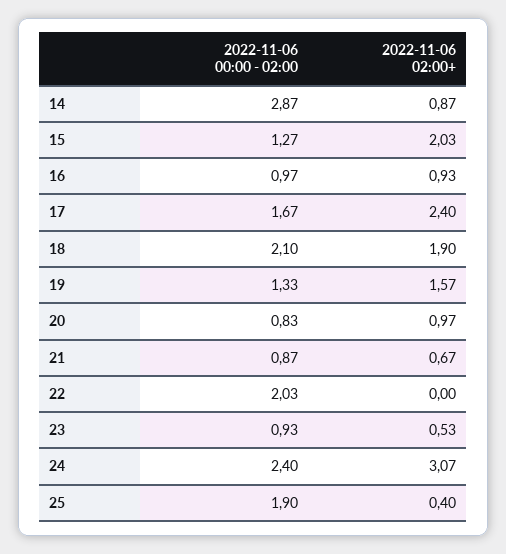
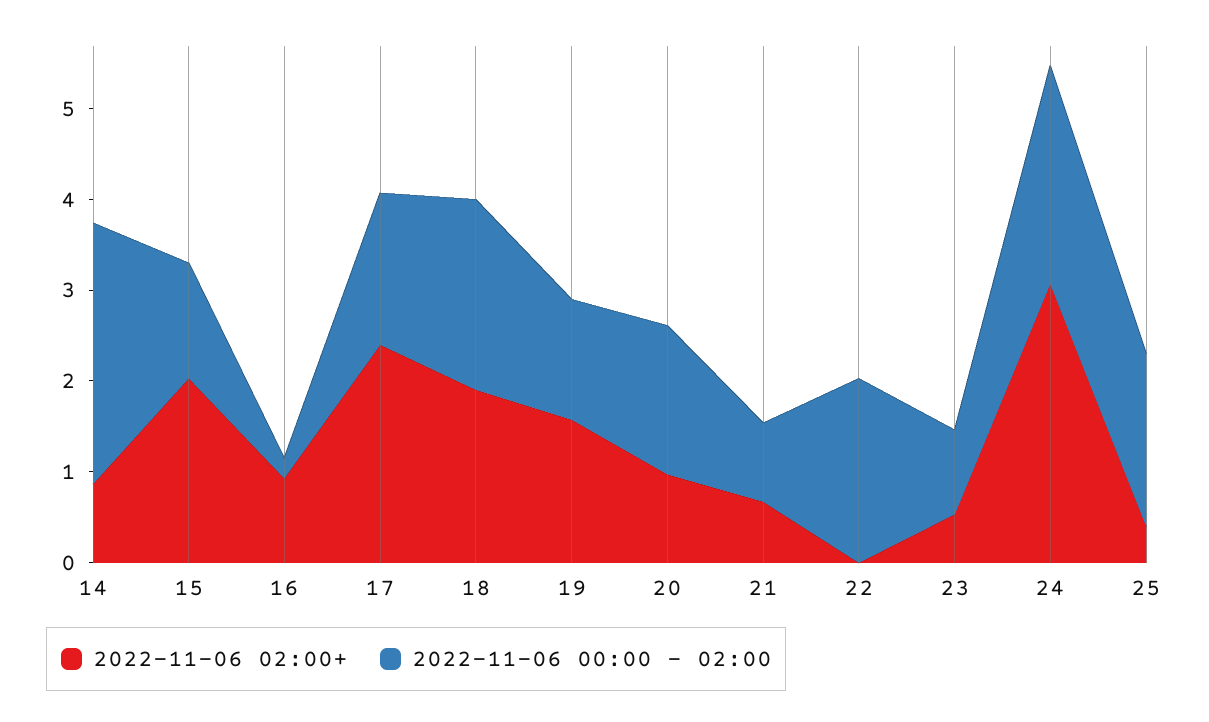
2022-11-06 00:00 - 02:00, 16: 0.97 -> 0.2
2022-11-06 00:00 - 02:00, 20: 0.83 -> 1.6

